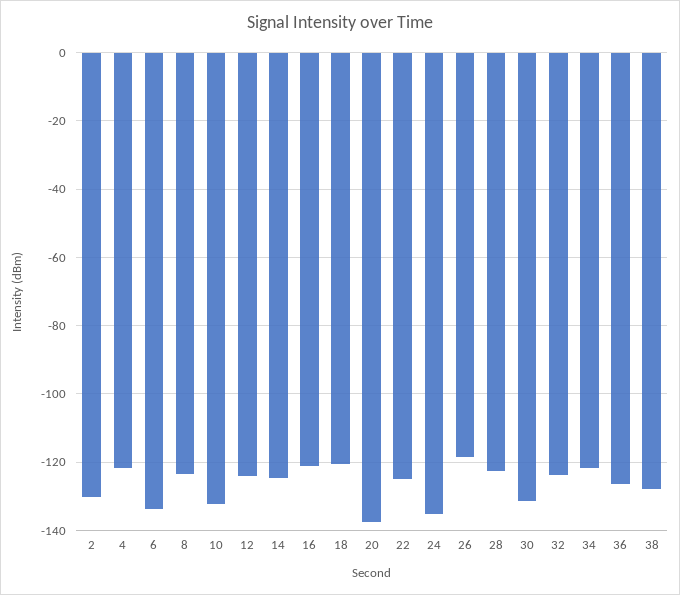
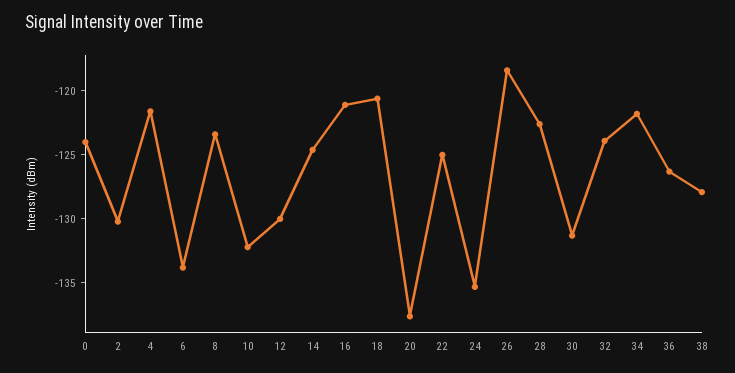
12: -124 -> -130
0: none -> -124

